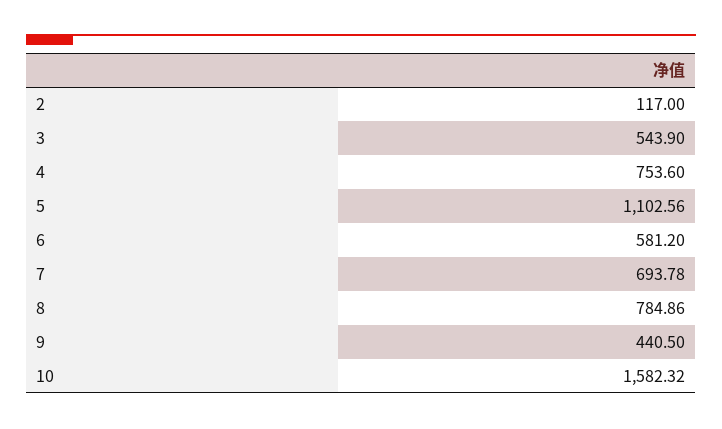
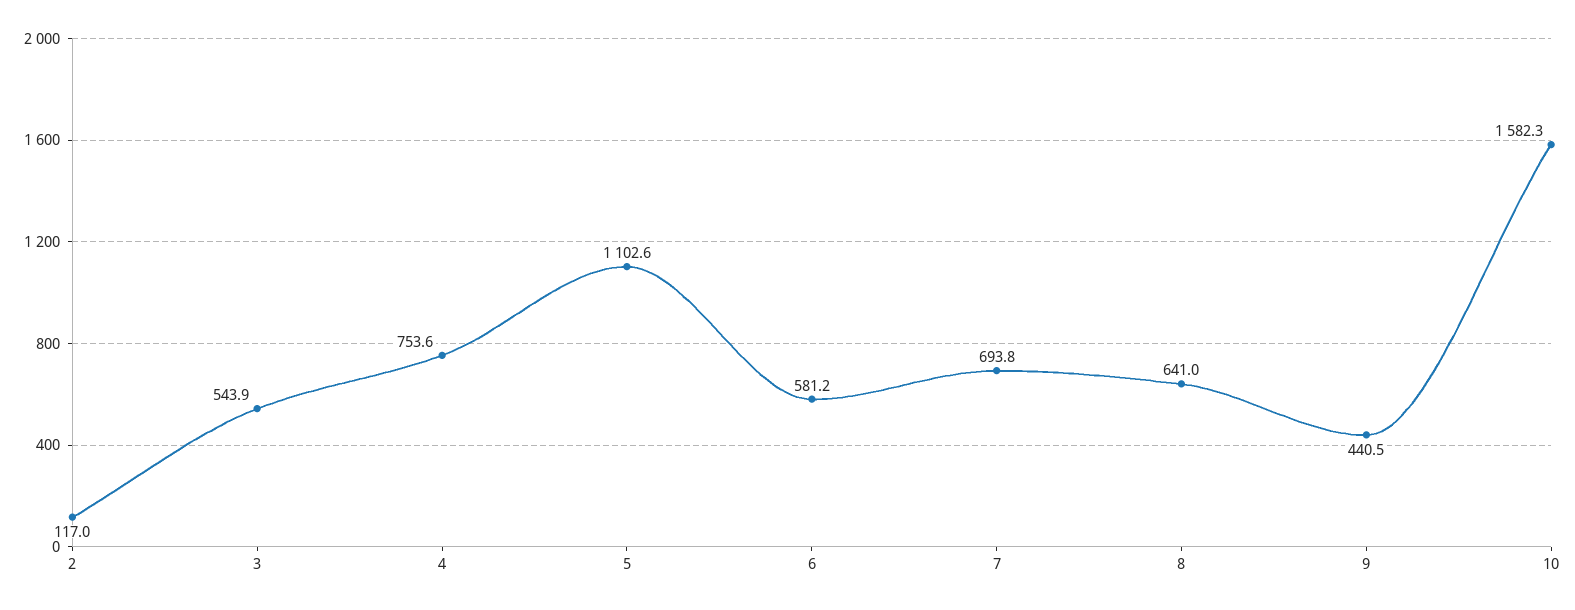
8: 784.86 -> 641

